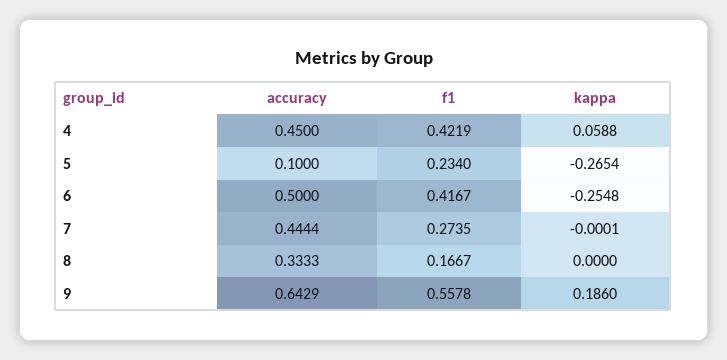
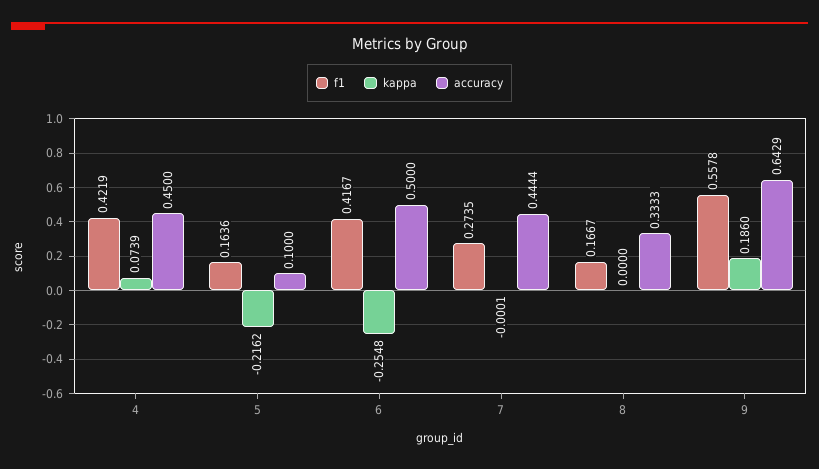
kappa, 4: 0.0588 -> 0.0739
f1, 5: 0.234 -> 0.1636
kappa, 5: -0.2654 -> -0.2162

